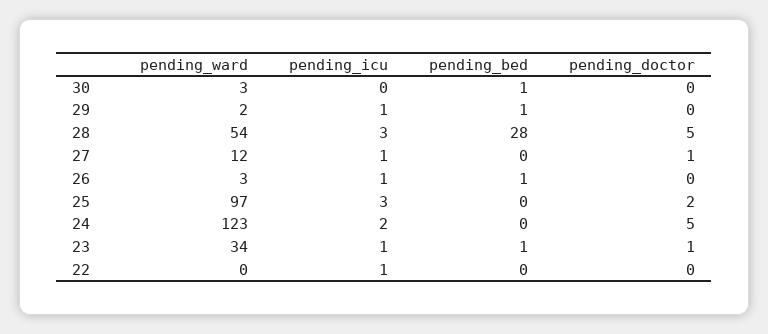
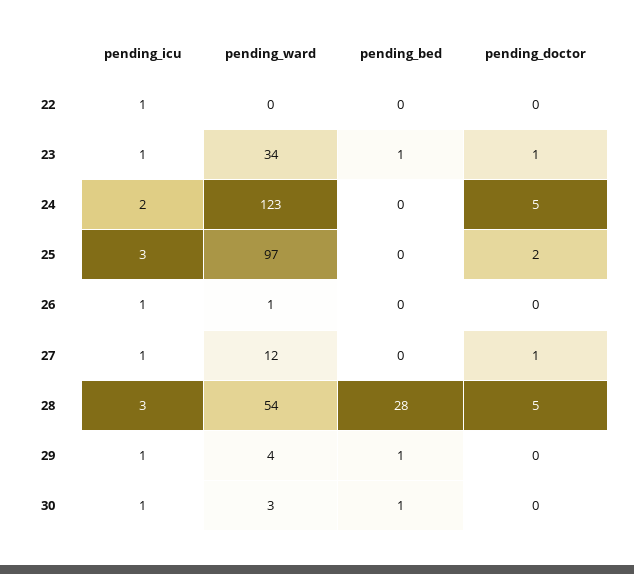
pending_icu, 30: 0 -> 1
pending_ward, 29: 2 -> 4
pending_ward, 26: 3 -> 1
pending_bed, 26: 1 -> 0

